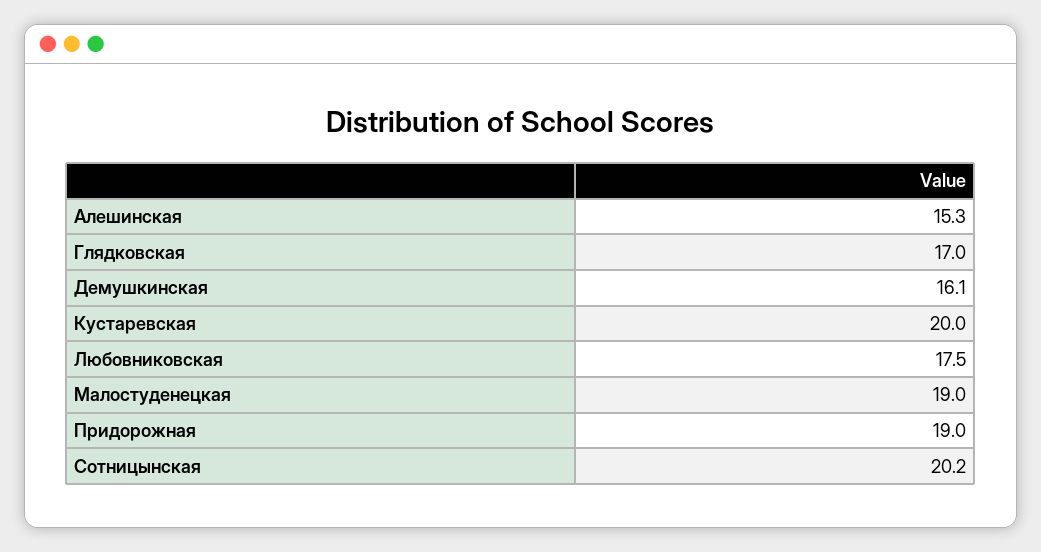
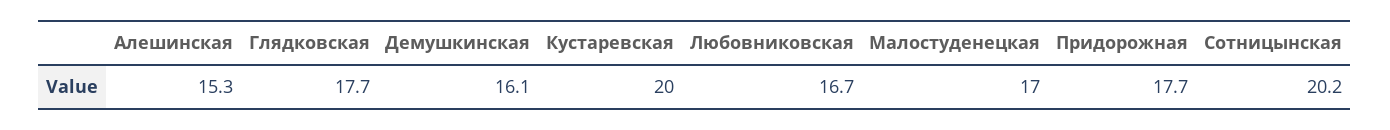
Глядковская: 17 -> 17.7
Любовниковская: 17.5 -> 16.7
Малостуденецкая: 19 -> 17
Придорожная: 19 -> 17.7

